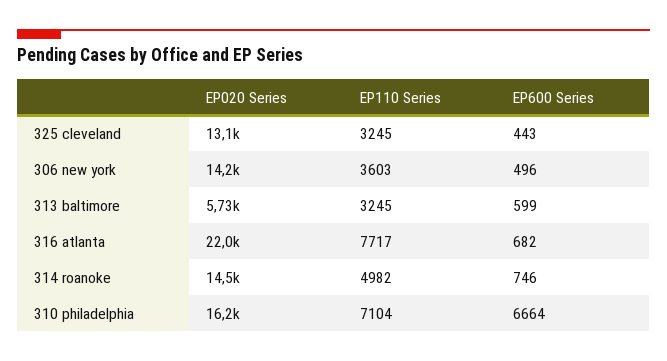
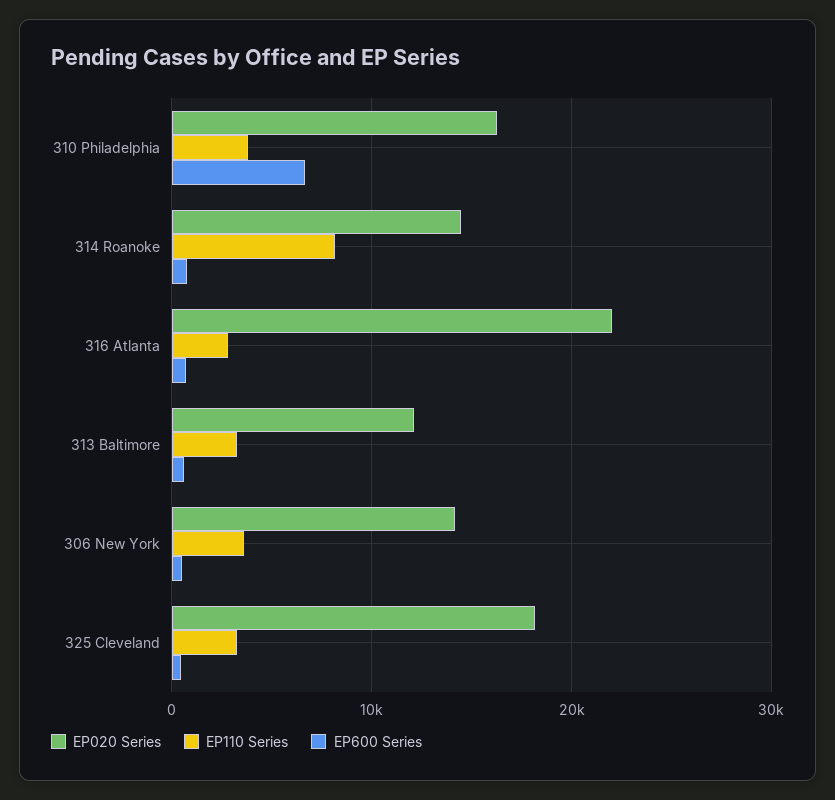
EP020 Series, 325 cleveland: 13100 -> 18000
EP020 Series, 313 baltimore: 5730 -> 12000
EP110 Series, 316 atlanta: 7717 -> 3000
EP110 Series, 314 roanoke: 4982 -> 8000
EP110 Series, 310 philadelphia: 7104 -> 4000

